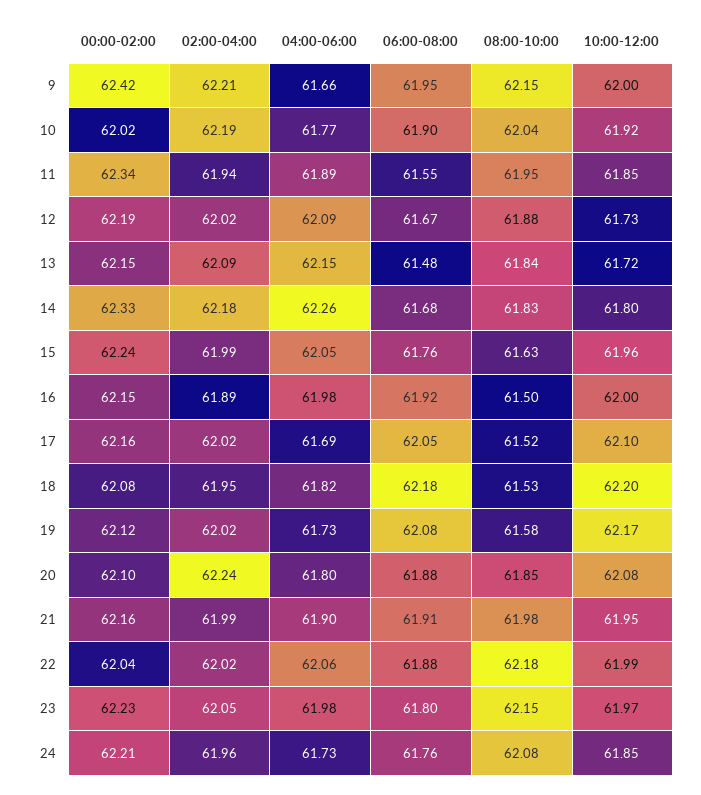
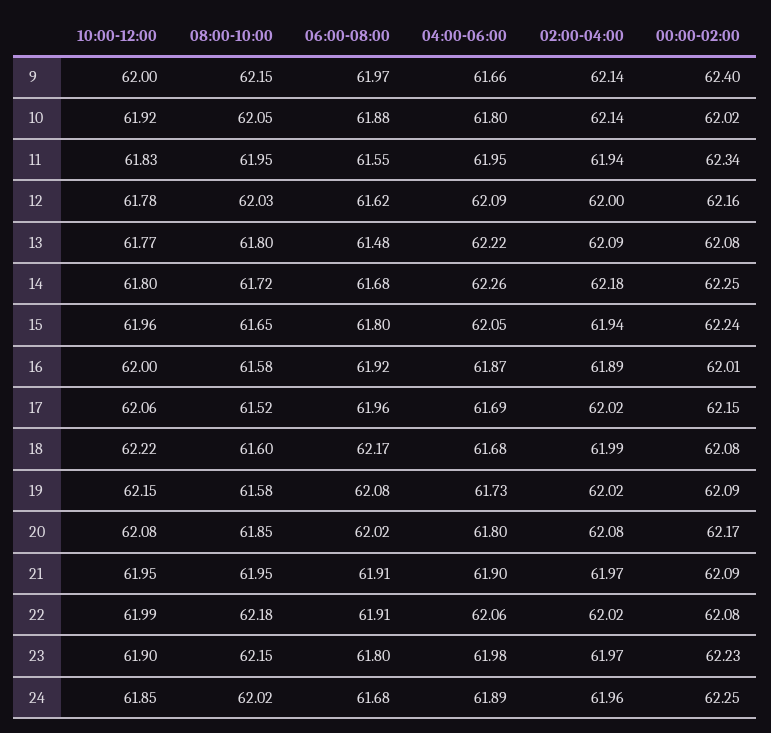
00:00-02:00, 9: 62.42 -> 62.4
02:00-04:00, 9: 62.21 -> 62.14
06:00-08:00, 9: 61.95 -> 61.97
02:00-04:00, 10: 62.19 -> 62.14
04:00-06:00, 10: 61.77 -> 61.8
06:00-08:00, 10: 61.9 -> 61.88
08:00-10:00, 10: 62.04 -> 62.05
04:00-06:00, 11: 61.89 -> 61.95
10:00-12:00, 11: 61.85 -> 61.83
00:00-02:00, 12: 62.19 -> 62.16
02:00-04:00, 12: 62.02 -> 62
06:00-08:00, 12: 61.67 -> 61.62
08:00-10:00, 12: 61.88 -> 62.03
10:00-12:00, 12: 61.73 -> 61.78
00:00-02:00, 13: 62.15 -> 62.08
04:00-06:00, 13: 62.15 -> 62.22
08:00-10:00, 13: 61.84 -> 61.8
10:00-12:00, 13: 61.72 -> 61.77
00:00-02:00, 14: 62.33 -> 62.25
08:00-10:00, 14: 61.83 -> 61.72
02:00-04:00, 15: 61.99 -> 61.94
06:00-08:00, 15: 61.76 -> 61.8
08:00-10:00, 15: 61.63 -> 61.65
00:00-02:00, 16: 62.15 -> 62.01
04:00-06:00, 16: 61.98 -> 61.87
08:00-10:00, 16: 61.5 -> 61.58
00:00-02:00, 17: 62.16 -> 62.15
06:00-08:00, 17: 62.05 -> 61.96
10:00-12:00, 17: 62.1 -> 62.06
02:00-04:00, 18: 61.95 -> 61.99
04:00-06:00, 18: 61.82 -> 61.68
06:00-08:00, 18: 62.18 -> 62.17
08:00-10:00, 18: 61.53 -> 61.6
10:00-12:00, 18: 62.2 -> 62.22
00:00-02:00, 19: 62.12 -> 62.09
10:00-12:00, 19: 62.17 -> 62.15
00:00-02:00, 20: 62.1 -> 62.17
02:00-04:00, 20: 62.24 -> 62.08
06:00-08:00, 20: 61.88 -> 62.02
00:00-02:00, 21: 62.16 -> 62.09
02:00-04:00, 21: 61.99 -> 61.97
08:00-10:00, 21: 61.98 -> 61.95
00:00-02:00, 22: 62.04 -> 62.08
06:00-08:00, 22: 61.88 -> 61.91
02:00-04:00, 23: 62.05 -> 61.97
10:00-12:00, 23: 61.97 -> 61.9
00:00-02:00, 24: 62.21 -> 62.25
04:00-06:00, 24: 61.73 -> 61.89
06:00-08:00, 24: 61.76 -> 61.68
08:00-10:00, 24: 62.08 -> 62.02

